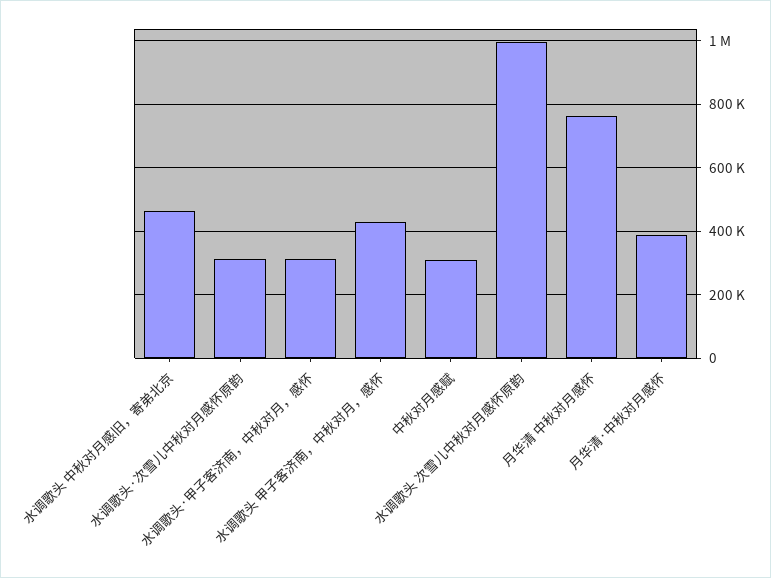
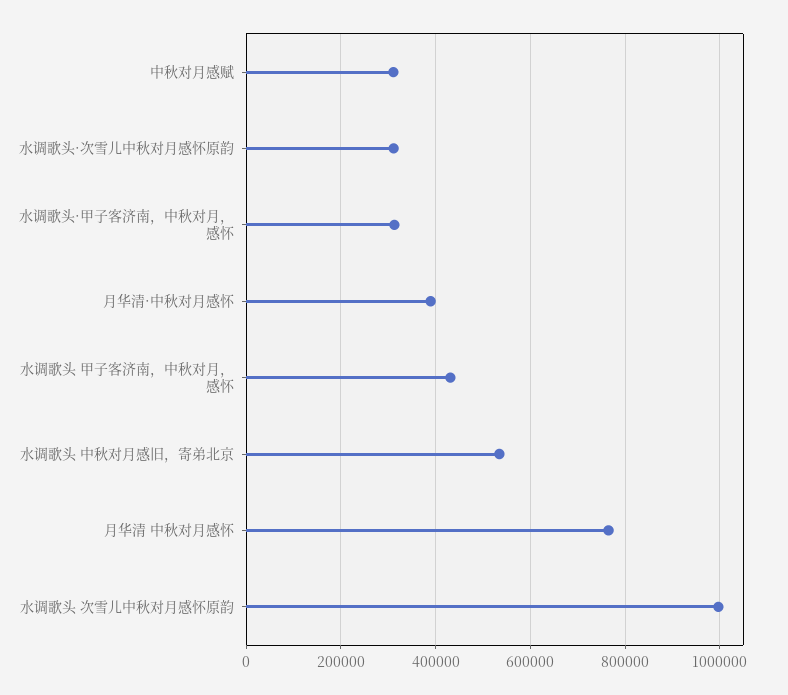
水调歌头 中秋对月感旧，寄弟北京: 460000 -> 540000

